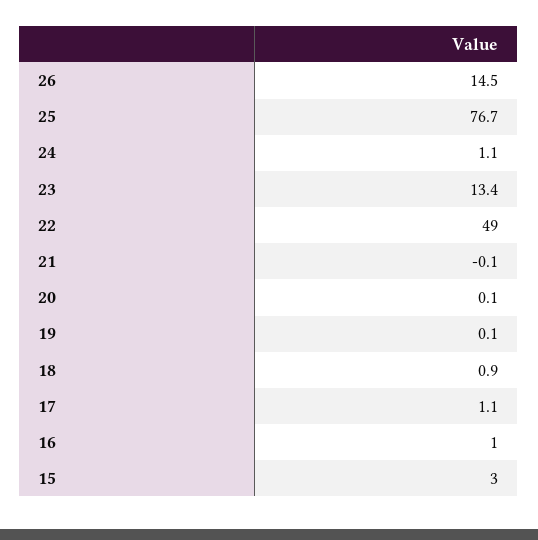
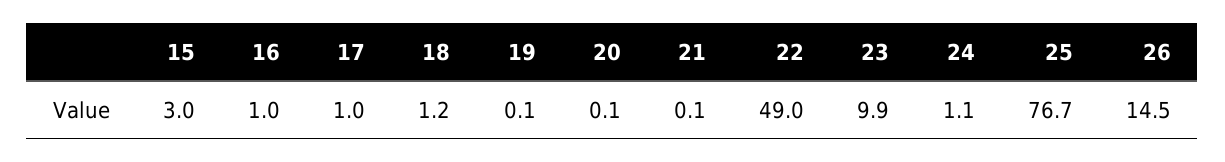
23: 13.4 -> 9.9
21: -0.1 -> 0.1
18: 0.9 -> 1.2
17: 1.1 -> 1

